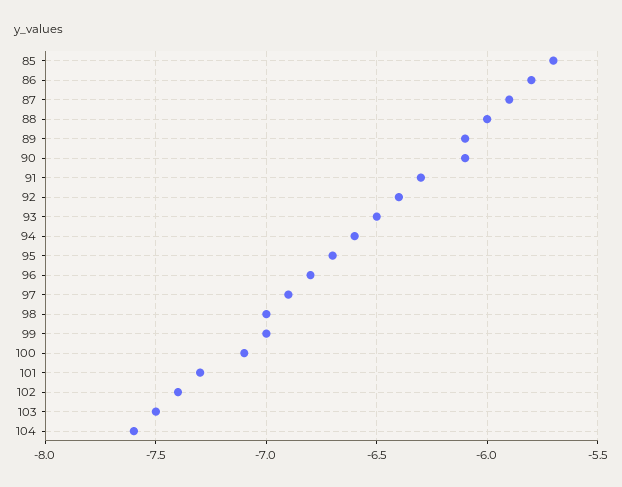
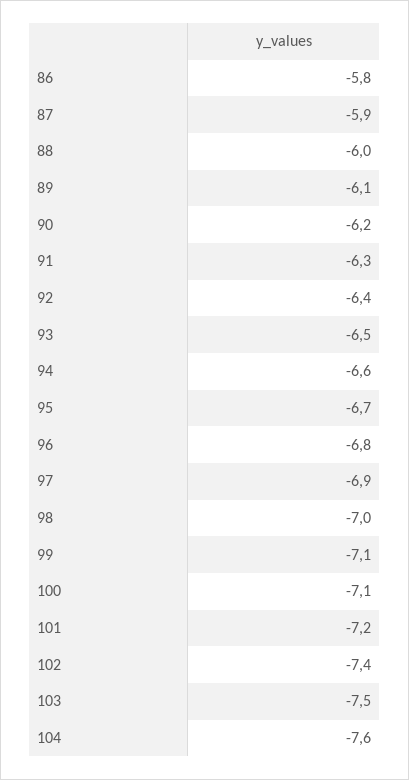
85: -5.7 -> none
90: -6.1 -> -6.2
99: -7 -> -7.1
101: -7.3 -> -7.2

